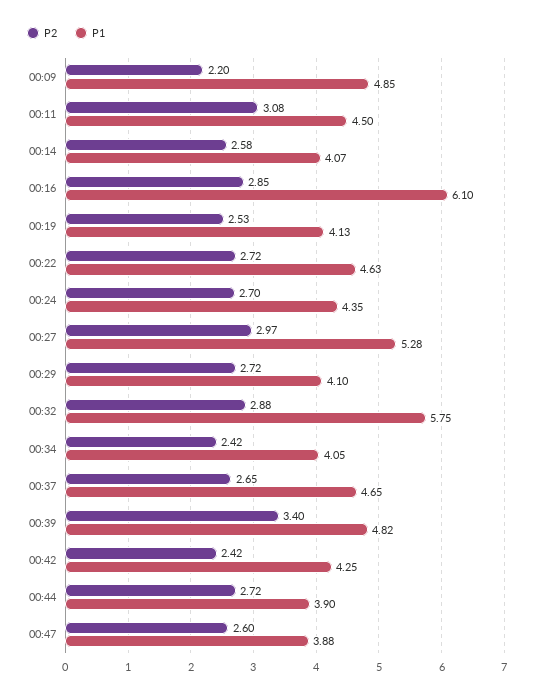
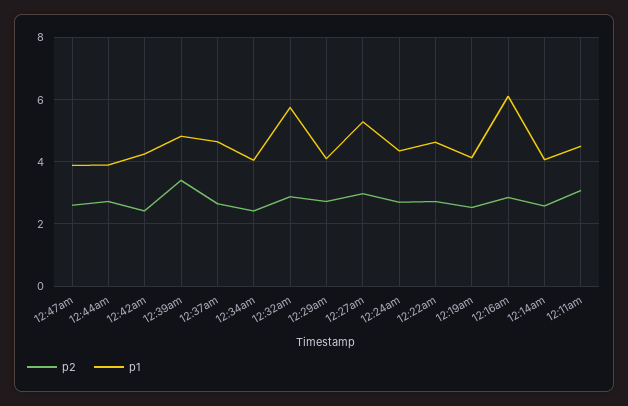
P2, 00:09: 2.2 -> none
P1, 00:09: 4.85 -> none

